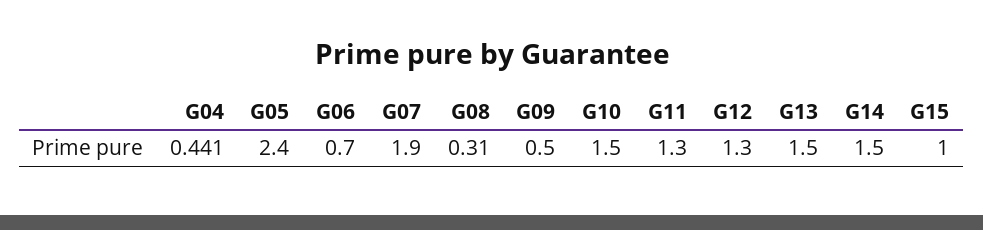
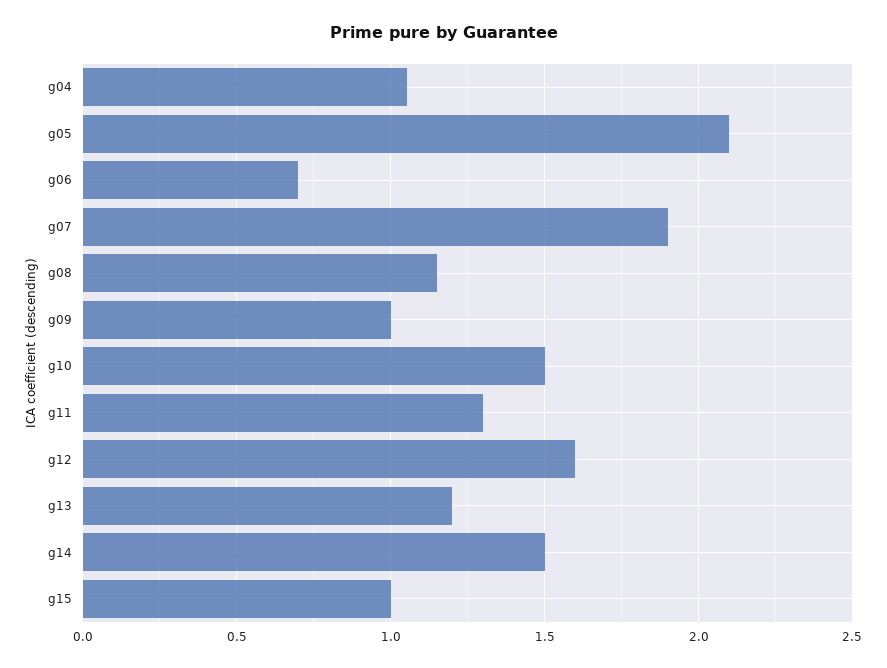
G04: 0.441 -> 1.05
G05: 2.4 -> 2.1
G08: 0.31 -> 1.15
G09: 0.5 -> 1
G12: 1.3 -> 1.6
G13: 1.5 -> 1.2

